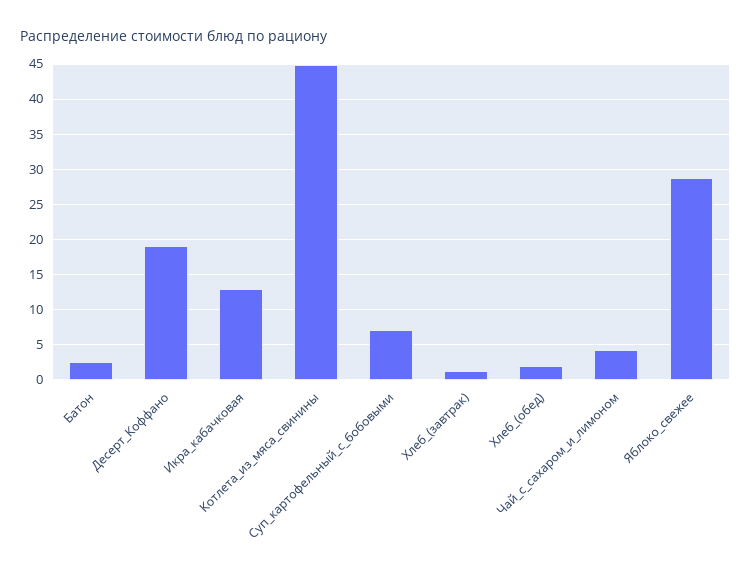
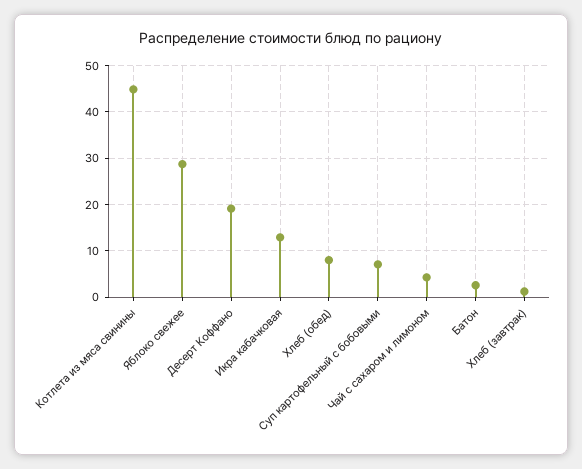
Хлеб_(обед): 2 -> 8

